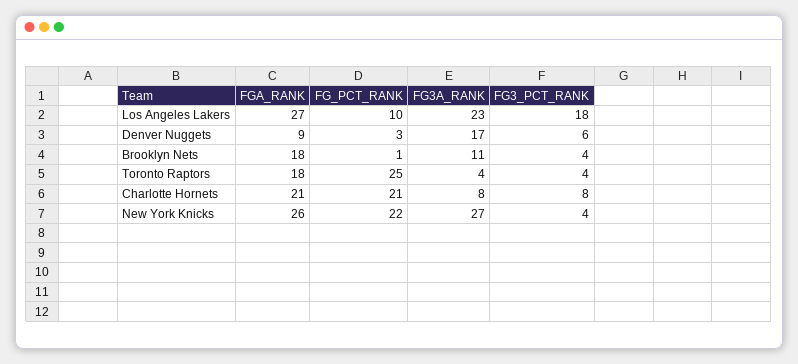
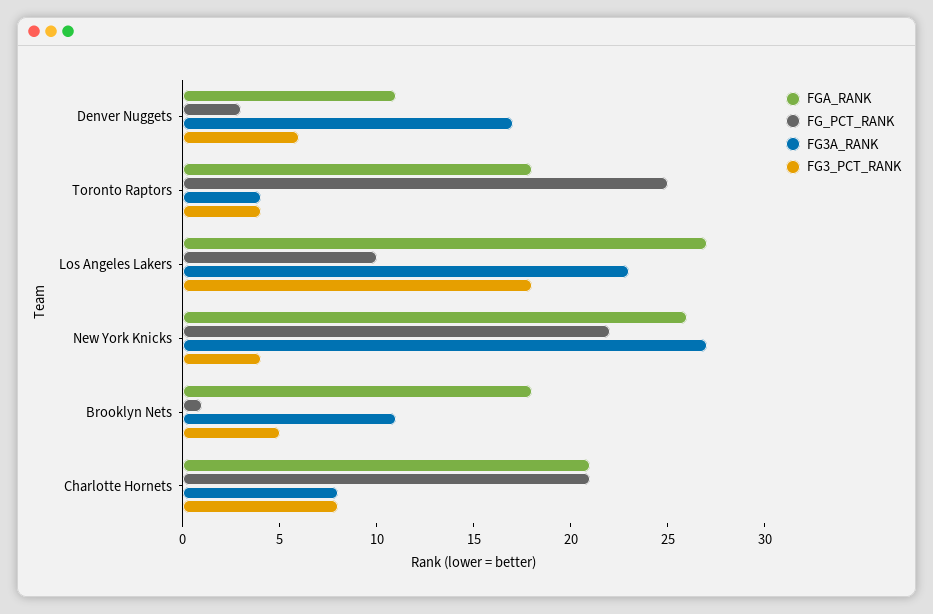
FGA_RANK, Denver Nuggets: 9 -> 11
FG3_PCT_RANK, Brooklyn Nets: 4 -> 5

